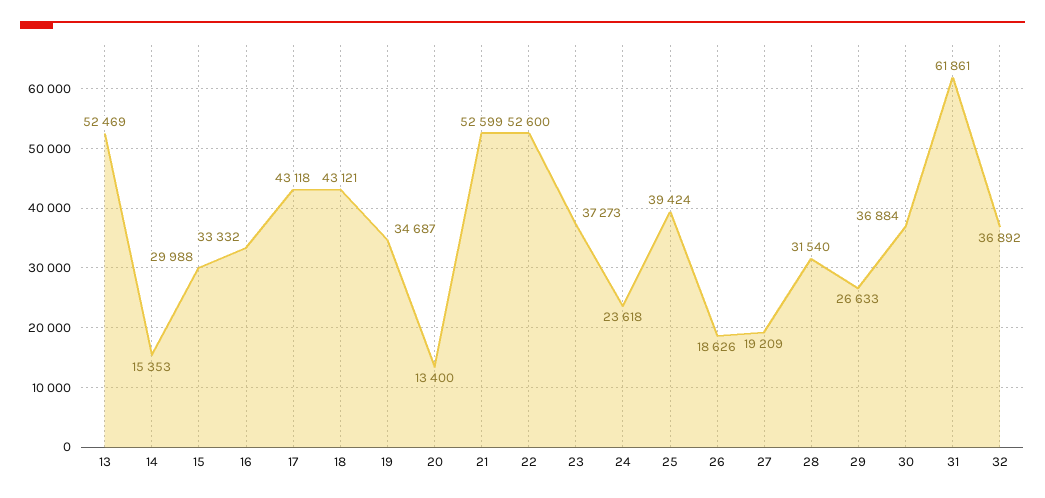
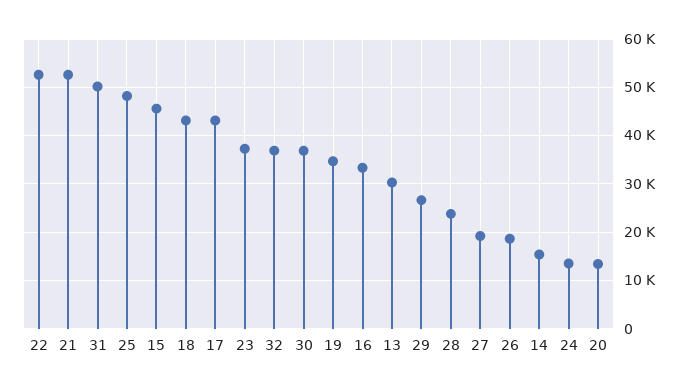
13: 52469 -> 30000
15: 29988 -> 46000
24: 23618 -> 14000
25: 39424 -> 48000
28: 31540 -> 24000
31: 61861 -> 50000

